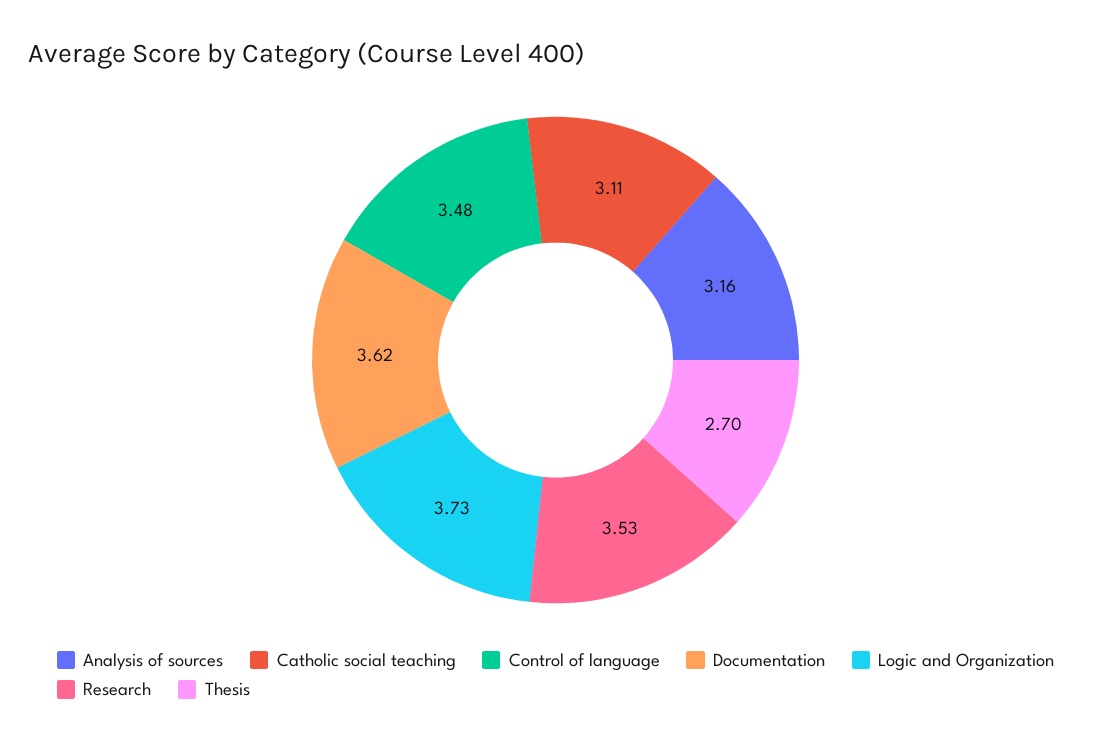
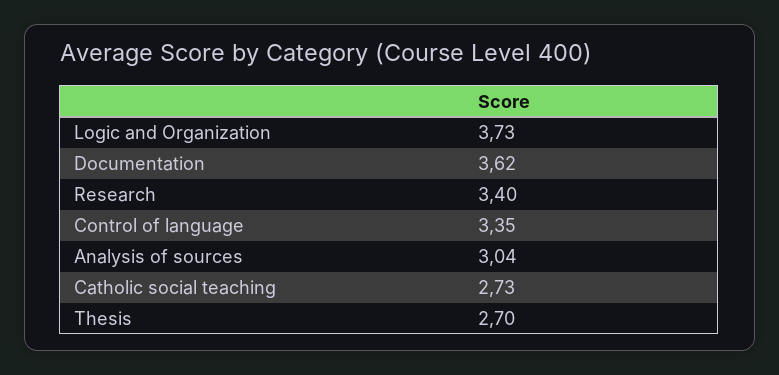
Analysis of sources: 3.16 -> 3.04
Catholic social teaching: 3.11 -> 2.73
Control of language: 3.48 -> 3.35
Research: 3.53 -> 3.4

